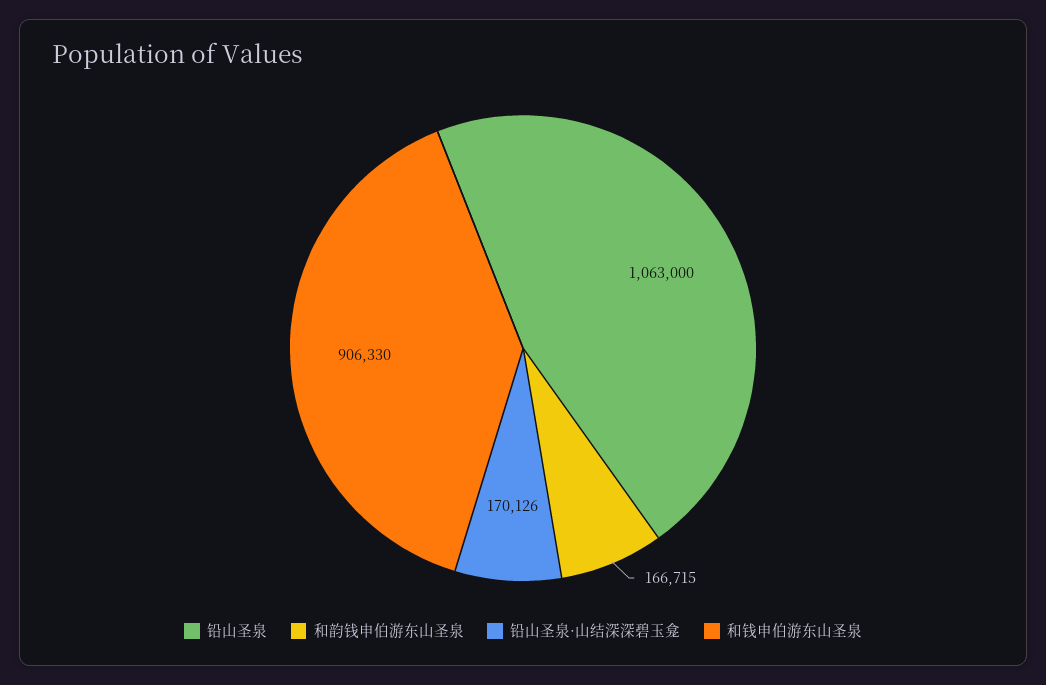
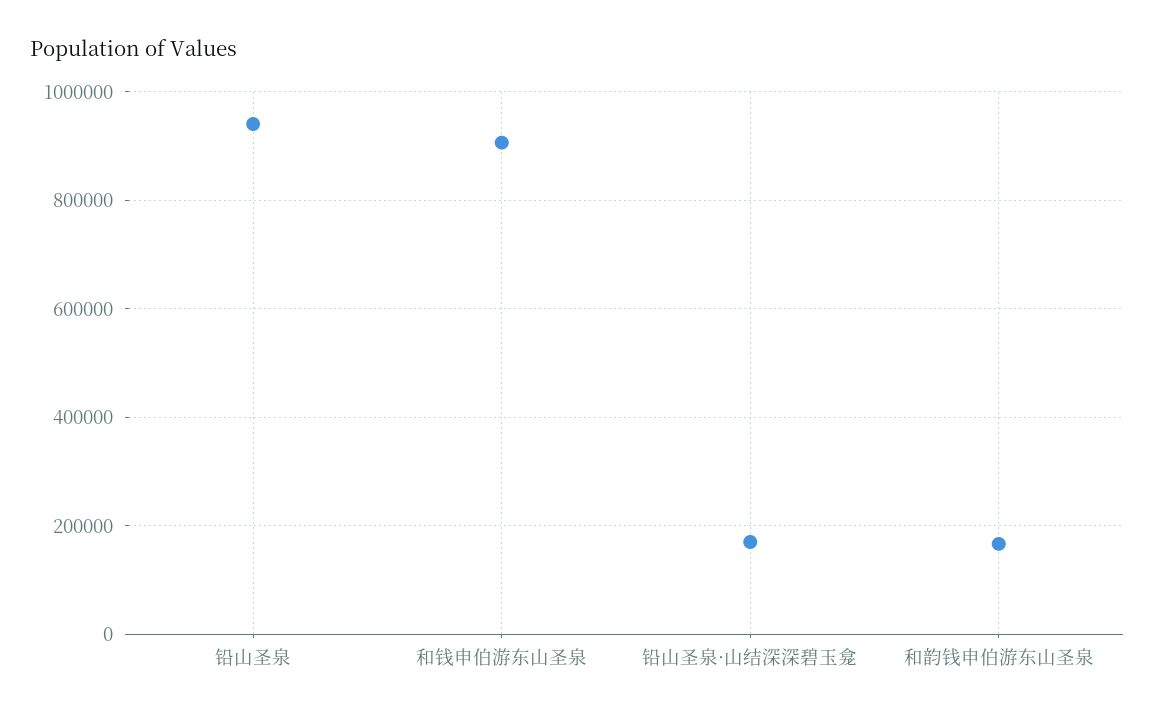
铅山圣泉: 1063000 -> 940000

